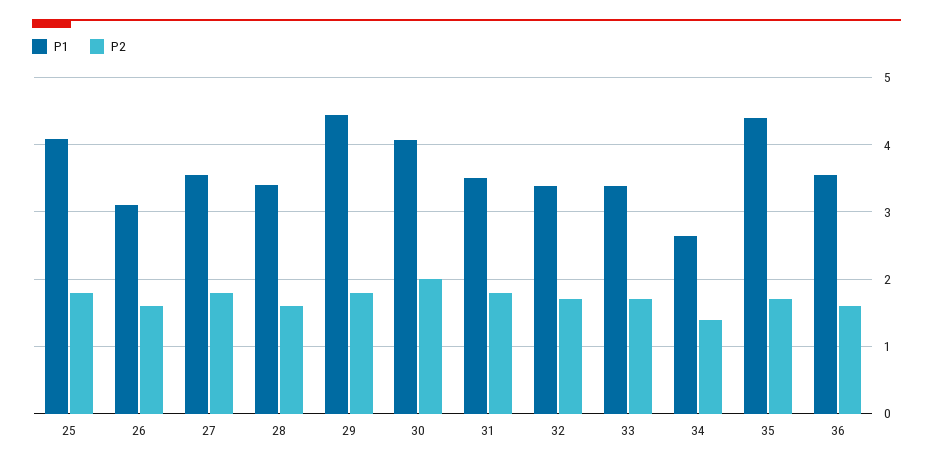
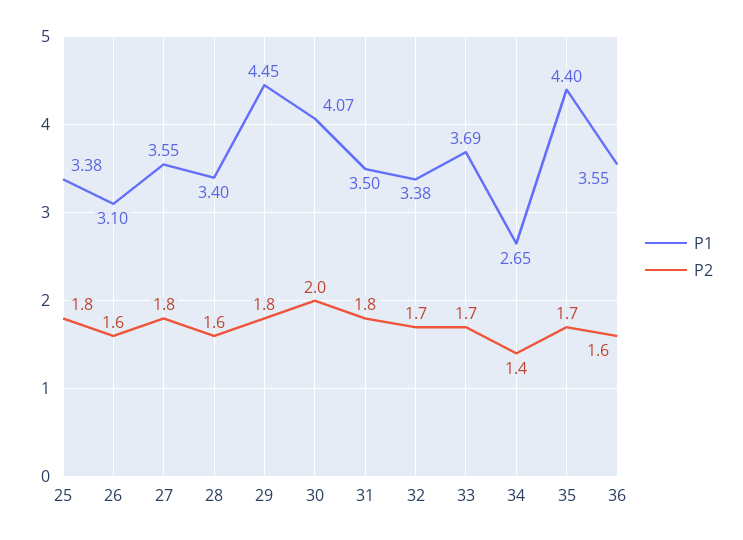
P1, 25: 4.1 -> 3.38
P1, 33: 3.4 -> 3.69

